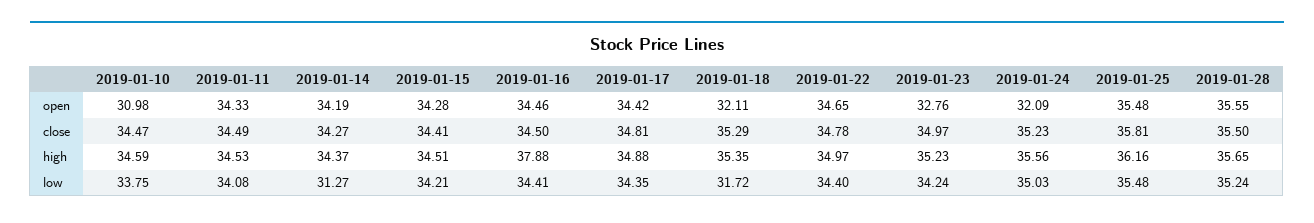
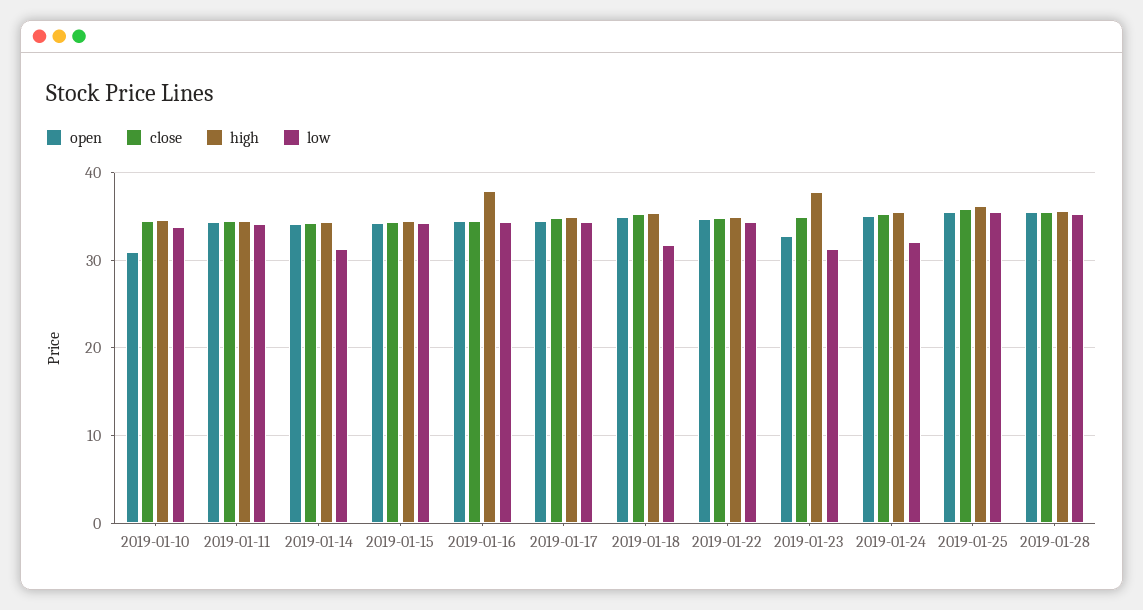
open, 2019-01-18: 32.11 -> 35
open, 2019-01-24: 32.09 -> 35
high, 2019-01-23: 35.23 -> 38
low, 2019-01-23: 34.24 -> 31
low, 2019-01-24: 35.03 -> 32

